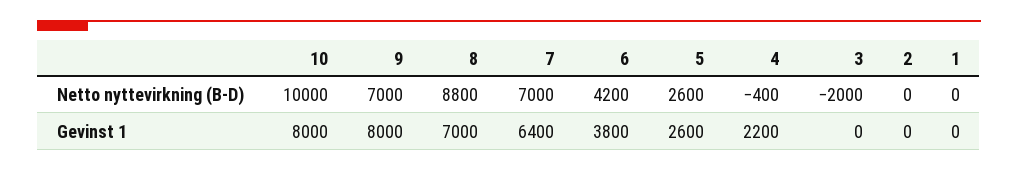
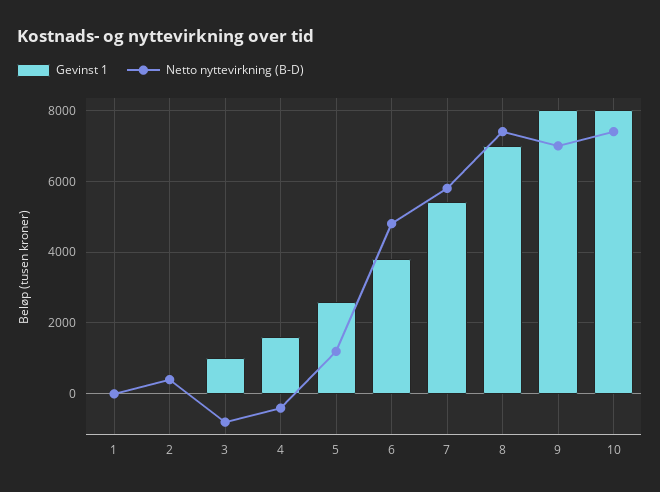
Netto nyttevirkning (B-D), 10: 10000 -> 7400
Netto nyttevirkning (B-D), 8: 8800 -> 7400
Netto nyttevirkning (B-D), 7: 7000 -> 5800
Netto nyttevirkning (B-D), 6: 4200 -> 4800
Netto nyttevirkning (B-D), 5: 2600 -> 1200
Netto nyttevirkning (B-D), 3: -2000 -> -800
Netto nyttevirkning (B-D), 2: 0 -> 400
Gevinst 1, 7: 6400 -> 5400
Gevinst 1, 4: 2200 -> 1600
Gevinst 1, 3: 0 -> 1000

